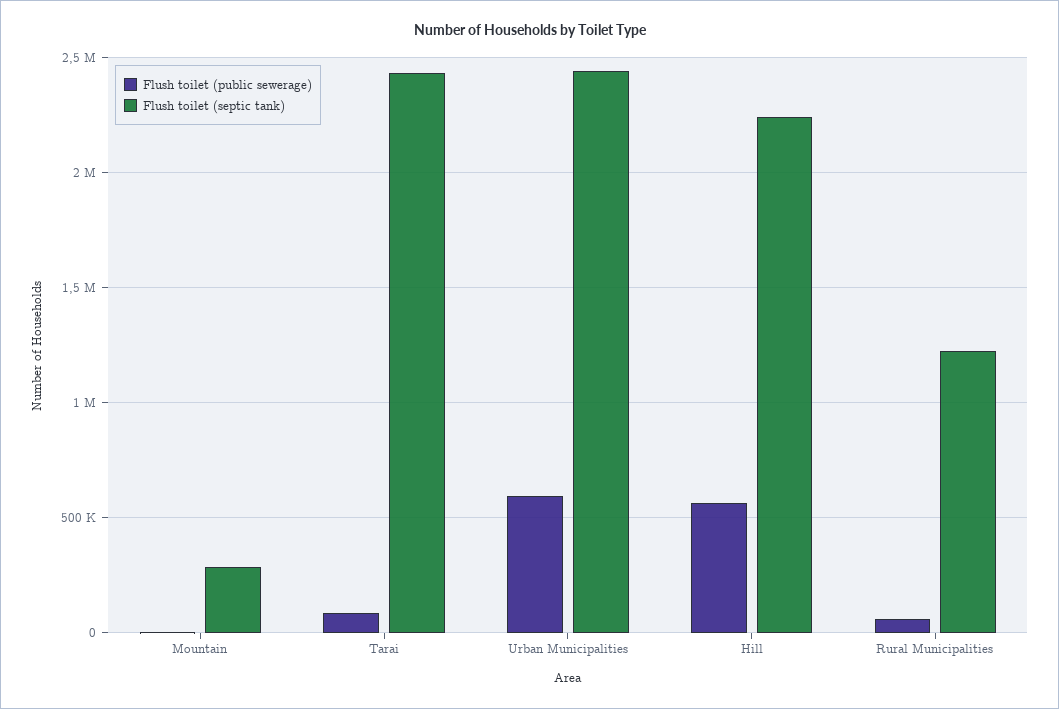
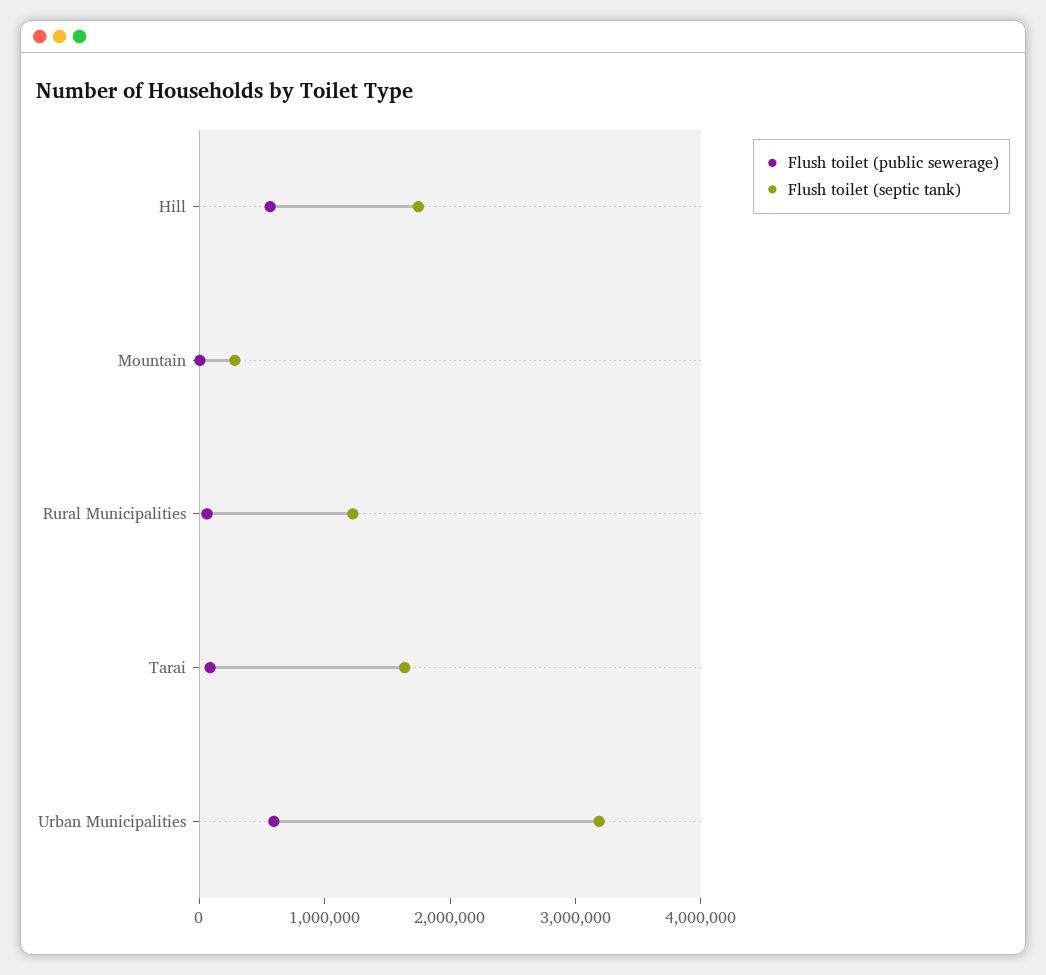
Flush toilet (septic tank), Tarai: 2450000 -> 1600000
Flush toilet (septic tank), Urban Municipalities: 2450000 -> 3200000
Flush toilet (septic tank), Hill: 2250000 -> 1800000

